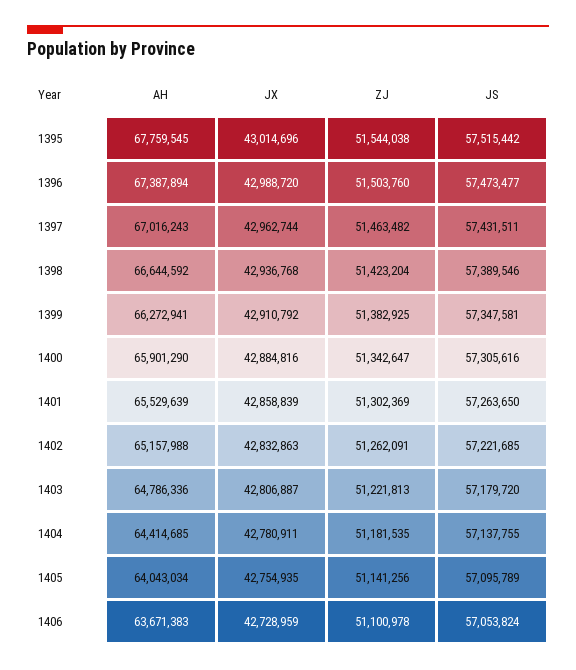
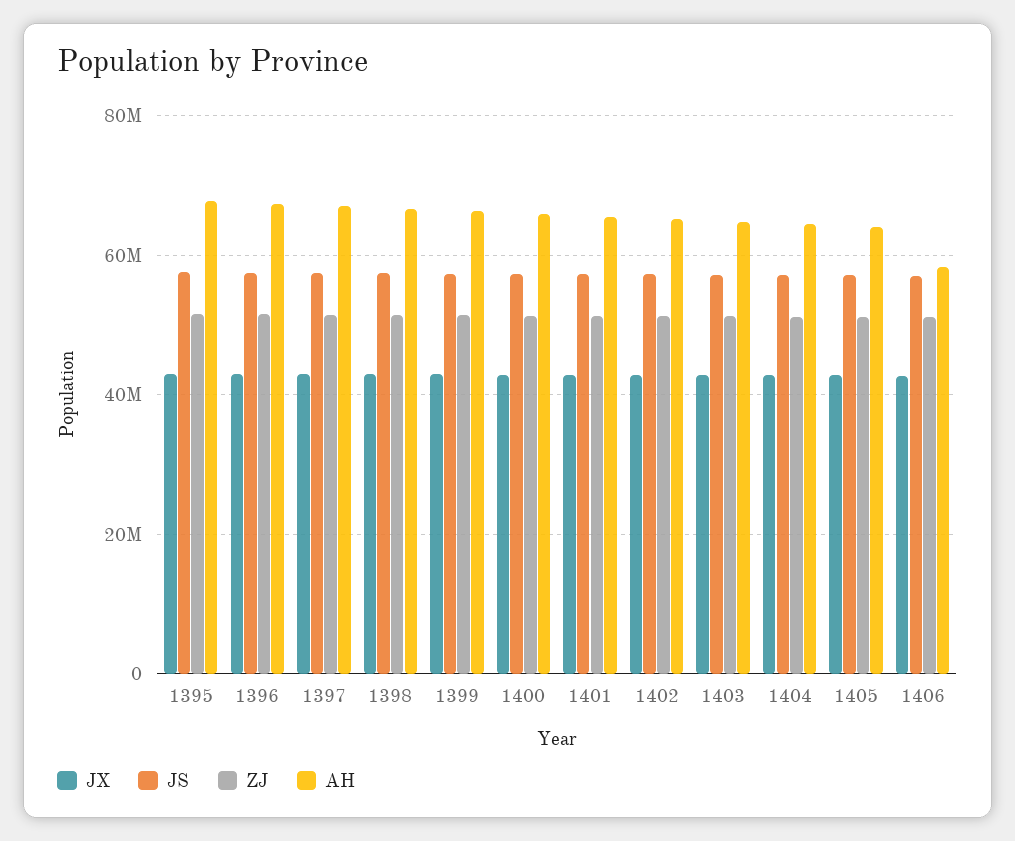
AH, 1406: 63671383 -> 58000000

